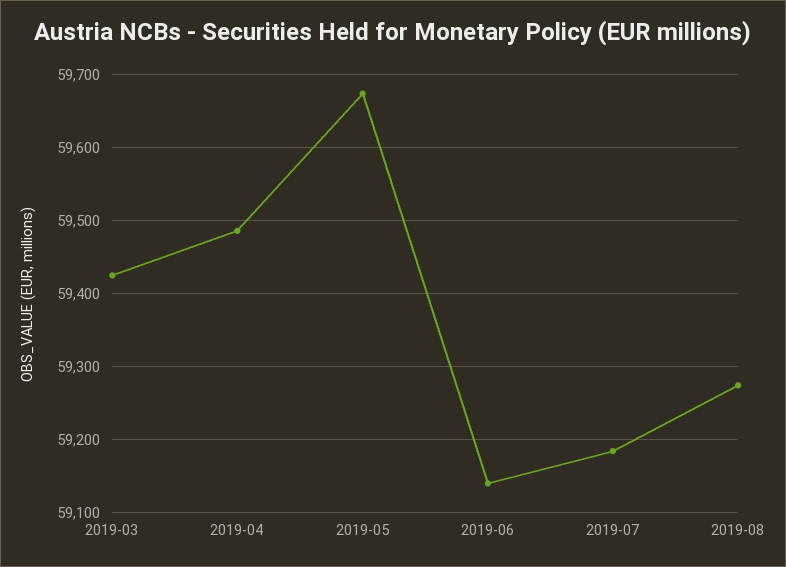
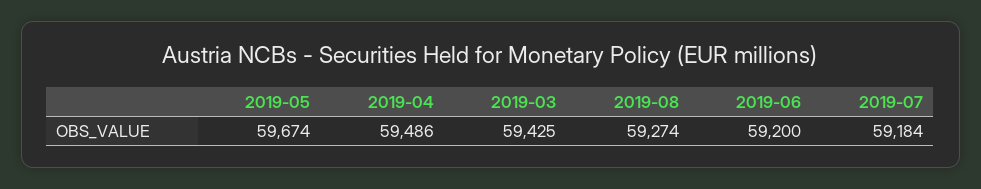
2019-06: 59140 -> 59200

